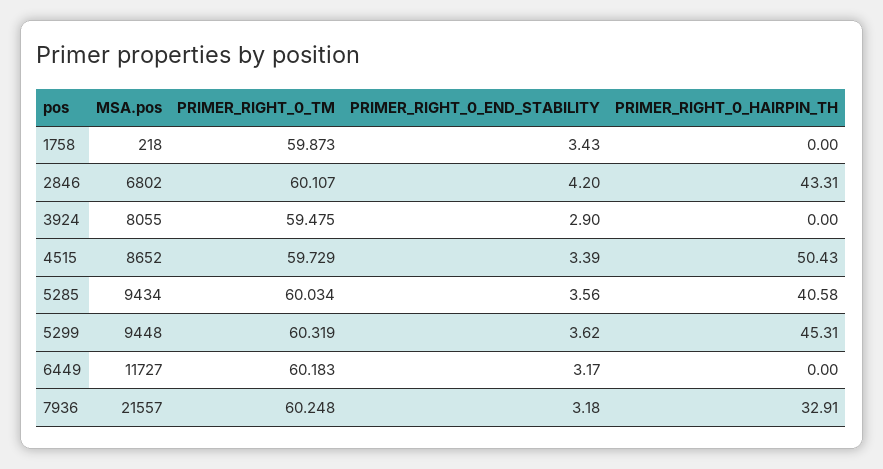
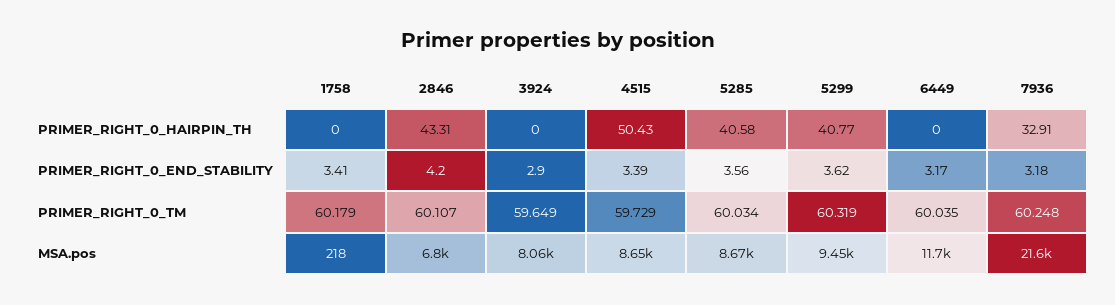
PRIMER_RIGHT_0_TM, 1758: 59.873 -> 60.179
PRIMER_RIGHT_0_END_STABILITY, 1758: 3.43 -> 3.41
PRIMER_RIGHT_0_TM, 3924: 59.475 -> 59.649
MSA.pos, 5285: 9434 -> 8670
PRIMER_RIGHT_0_HAIRPIN_TH, 5299: 45.31 -> 40.77
PRIMER_RIGHT_0_TM, 6449: 60.183 -> 60.035

